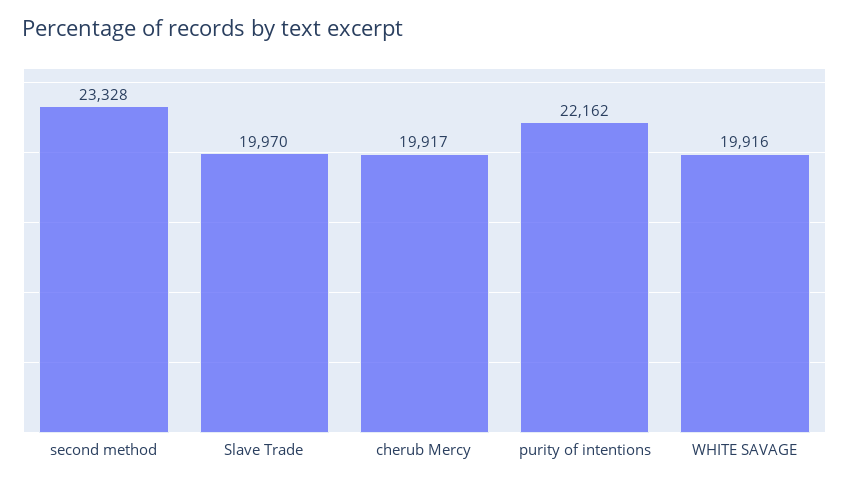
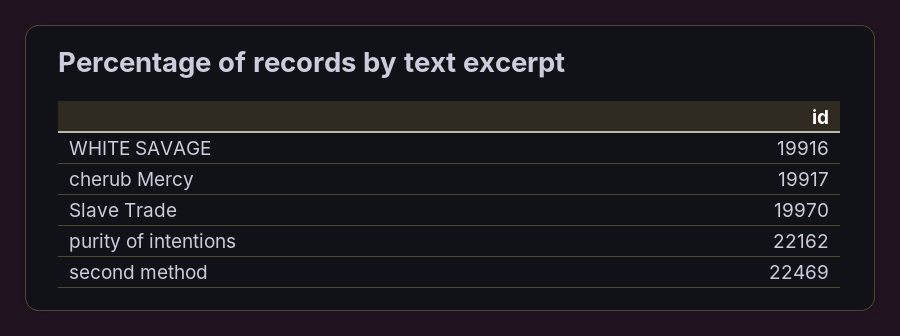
second method: 23328 -> 22469

